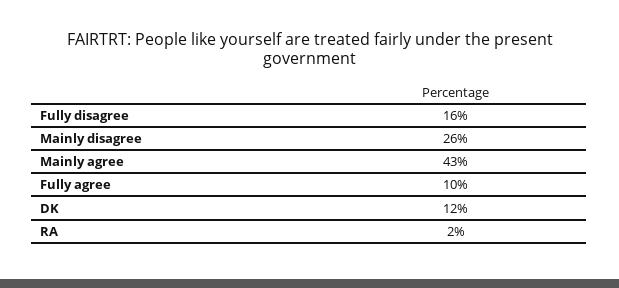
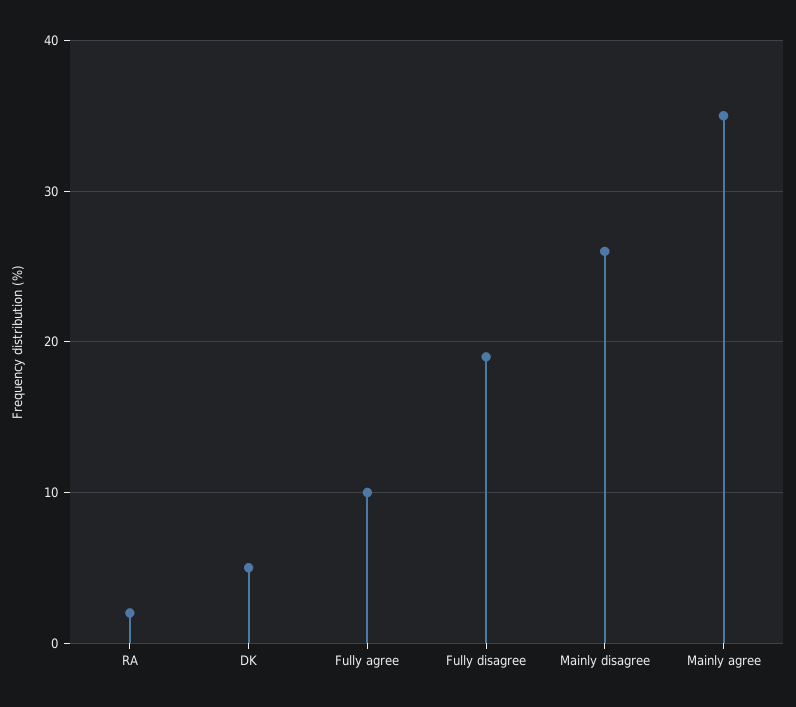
Fully disagree: 16 -> 19
Mainly agree: 43 -> 35
DK: 12 -> 5

